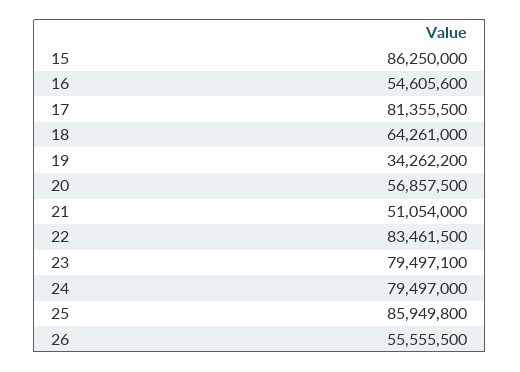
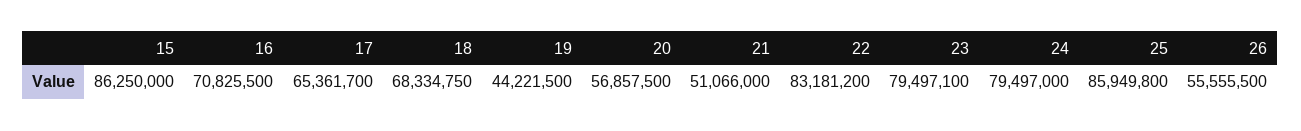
16: 54605600 -> 70825500
17: 81355500 -> 65361700
18: 64261000 -> 68334750
19: 34262200 -> 44221500
21: 51054000 -> 51066000
22: 83461500 -> 83181200

